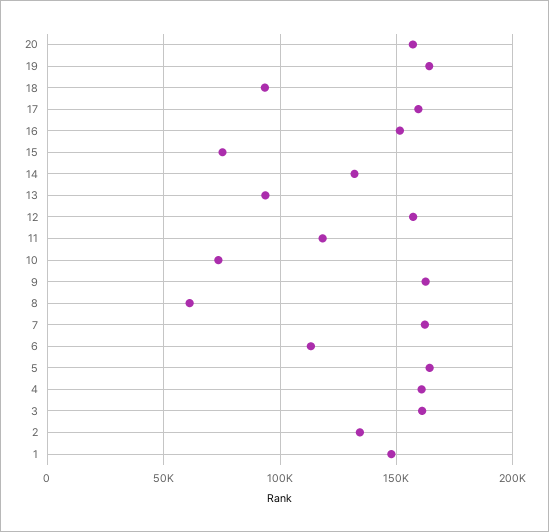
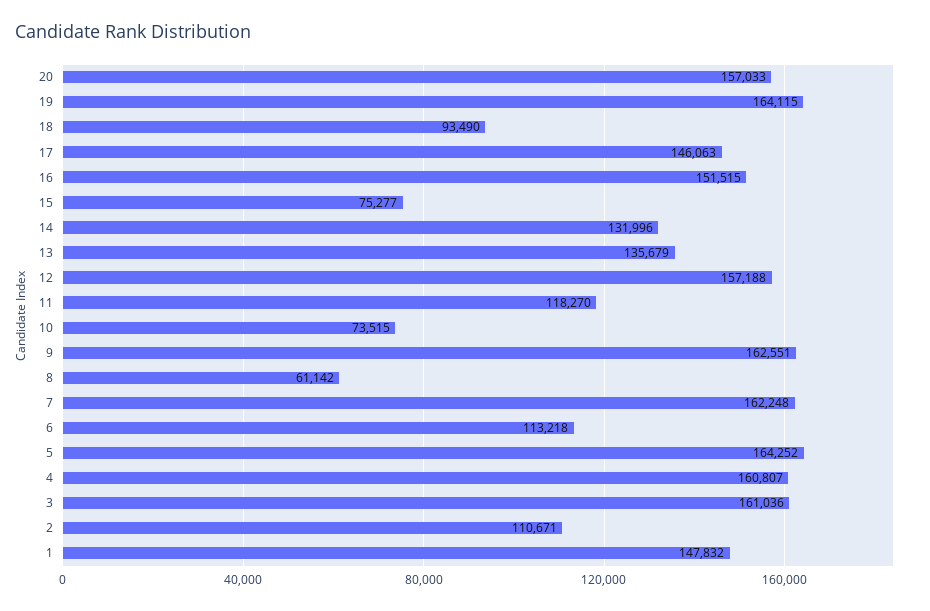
17: 160000 -> 146063
13: 95000 -> 135679
2: 135000 -> 110671

